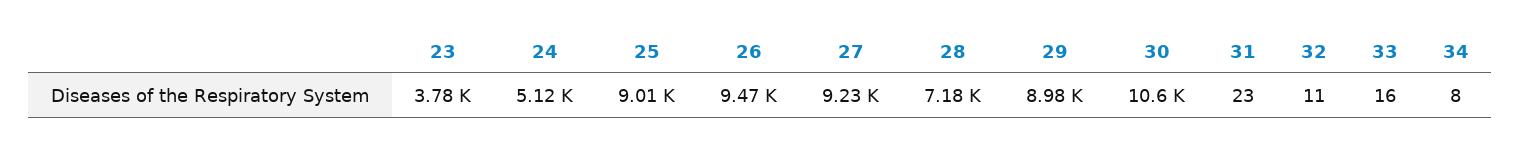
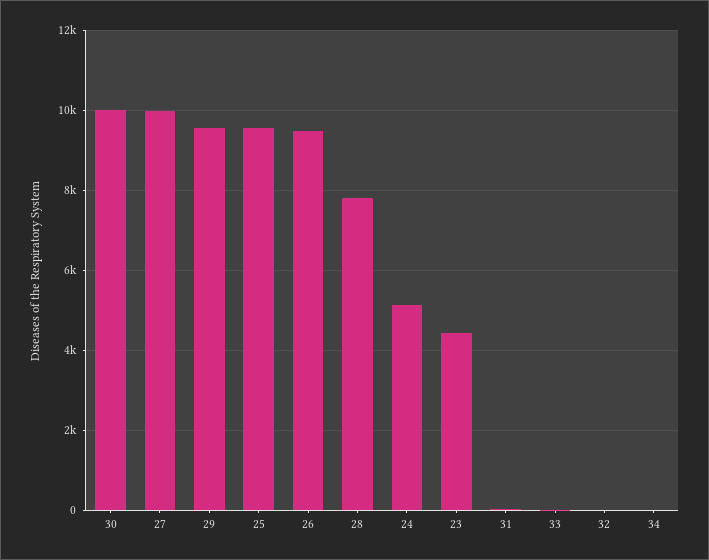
23: 3780 -> 4400
25: 9010 -> 9600
27: 9230 -> 10000
28: 7180 -> 7800
29: 8980 -> 9600
30: 10600 -> 10000

